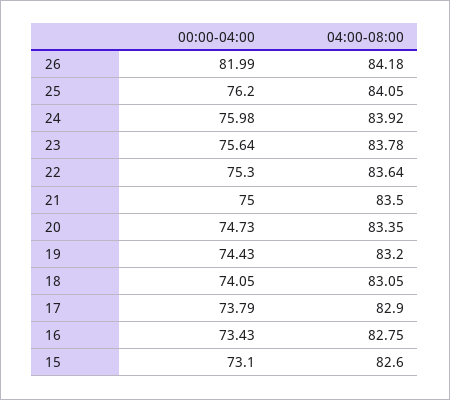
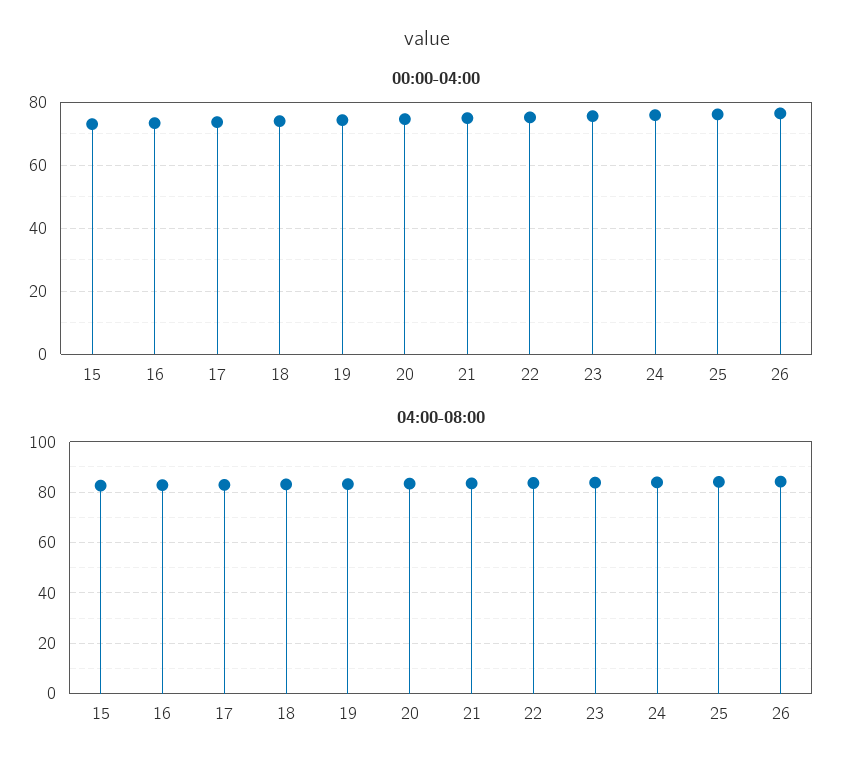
00:00-04:00, 26: 81.99 -> 76

